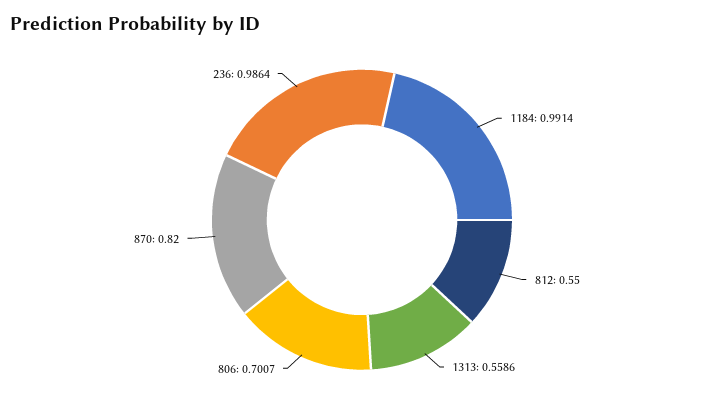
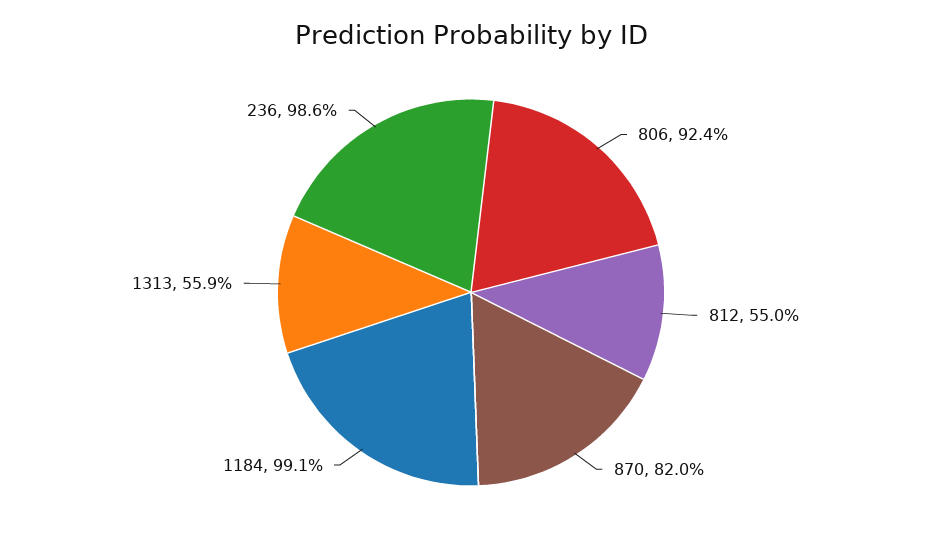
806: 0.7007 -> 0.924

